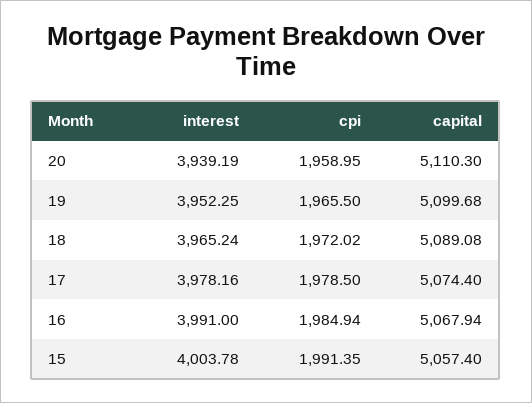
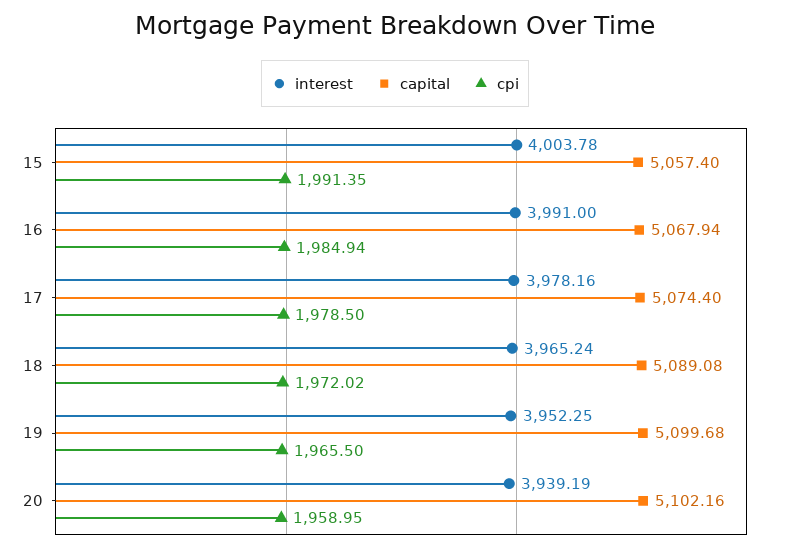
capital, 20: 5110.3 -> 5102.16

